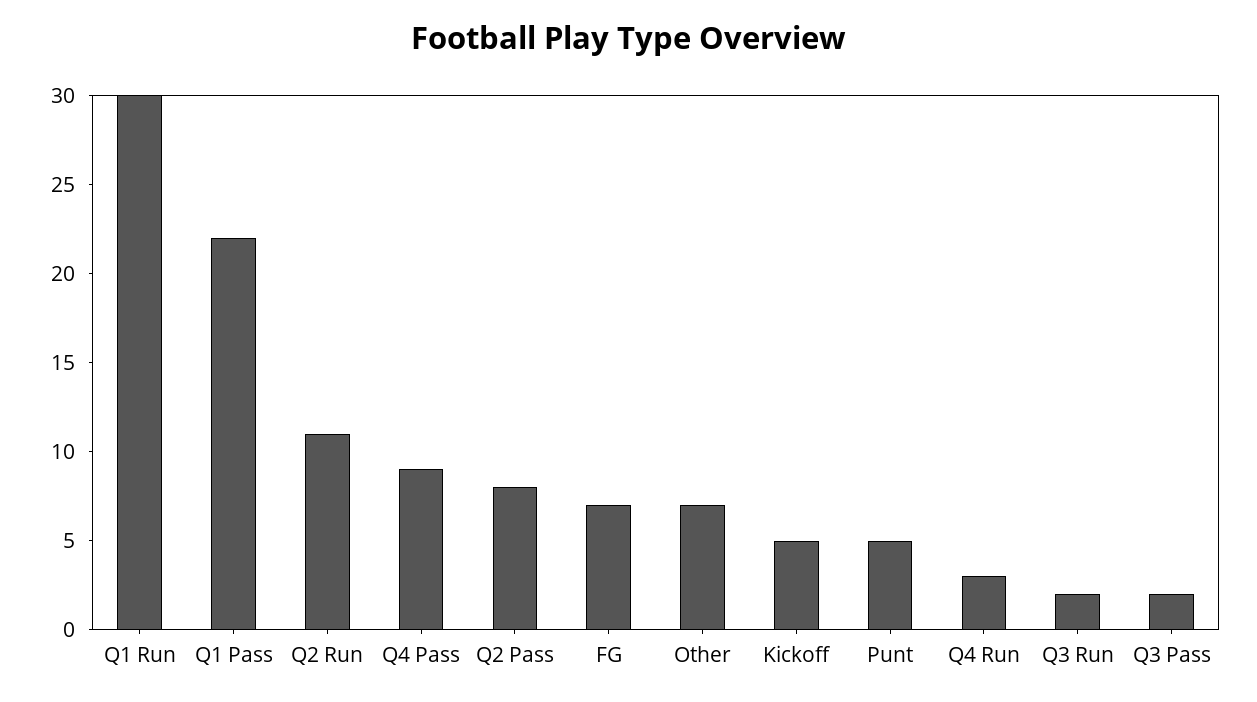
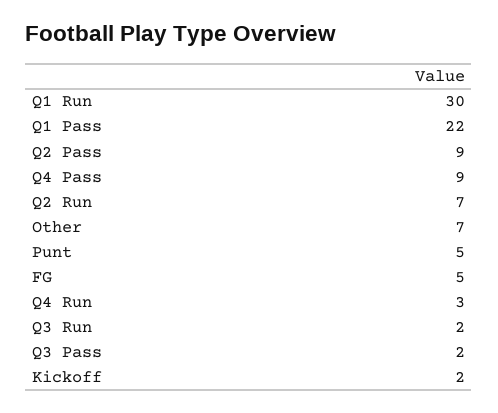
Q2 Run: 11 -> 7
Q2 Pass: 8 -> 9
FG: 7 -> 5
Kickoff: 5 -> 2

